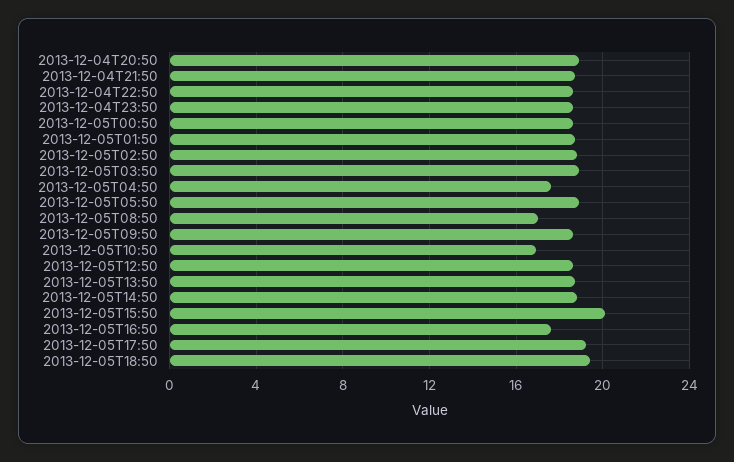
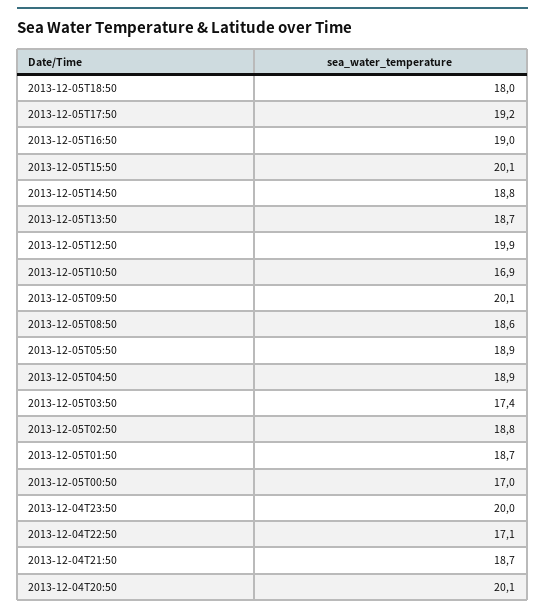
2013-12-04T20:50: 19 -> 20.1
2013-12-04T22:50: 18.5 -> 17.1
2013-12-04T23:50: 18.5 -> 20
2013-12-05T00:50: 18.5 -> 17
2013-12-05T03:50: 19 -> 17.4
2013-12-05T04:50: 17.5 -> 18.9
2013-12-05T08:50: 17 -> 18.6
2013-12-05T09:50: 18.5 -> 20.1
2013-12-05T12:50: 18.5 -> 19.9
2013-12-05T16:50: 17.5 -> 19
2013-12-05T18:50: 19.5 -> 18

